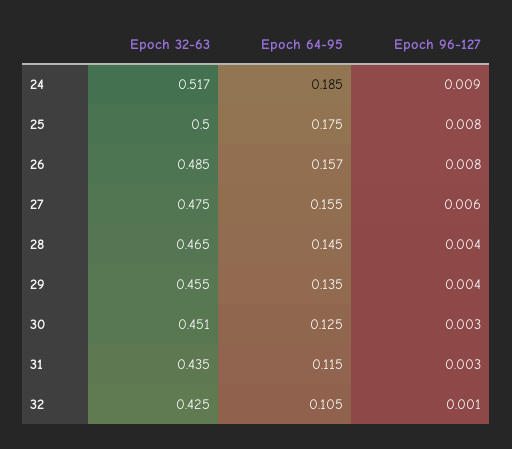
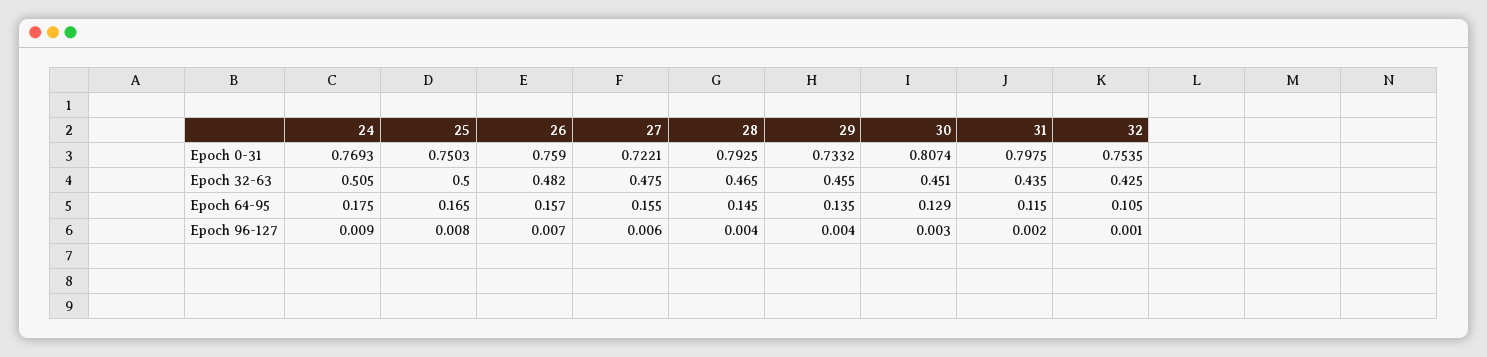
Epoch 32-63, 24: 0.517 -> 0.505
Epoch 64-95, 24: 0.185 -> 0.175
Epoch 64-95, 25: 0.175 -> 0.165
Epoch 32-63, 26: 0.485 -> 0.482
Epoch 96-127, 26: 0.008 -> 0.007
Epoch 64-95, 30: 0.125 -> 0.129
Epoch 96-127, 31: 0.003 -> 0.002
Epoch 0-31, 24: none -> 0.7693
Epoch 0-31, 25: none -> 0.7503
Epoch 0-31, 26: none -> 0.759
Epoch 0-31, 27: none -> 0.7221
Epoch 0-31, 28: none -> 0.7925
Epoch 0-31, 29: none -> 0.7332
Epoch 0-31, 30: none -> 0.8074
Epoch 0-31, 31: none -> 0.7975
Epoch 0-31, 32: none -> 0.7535

